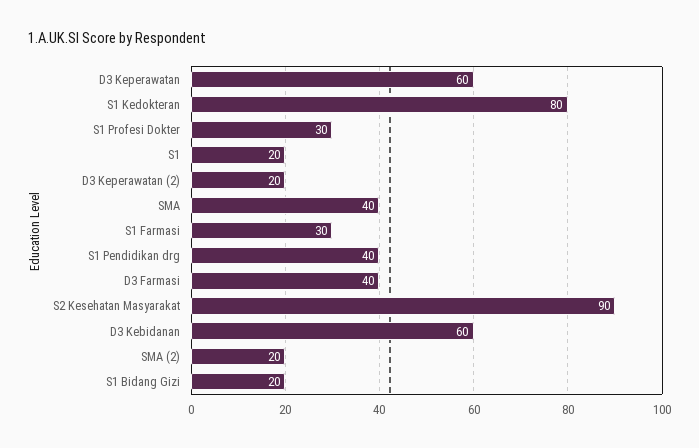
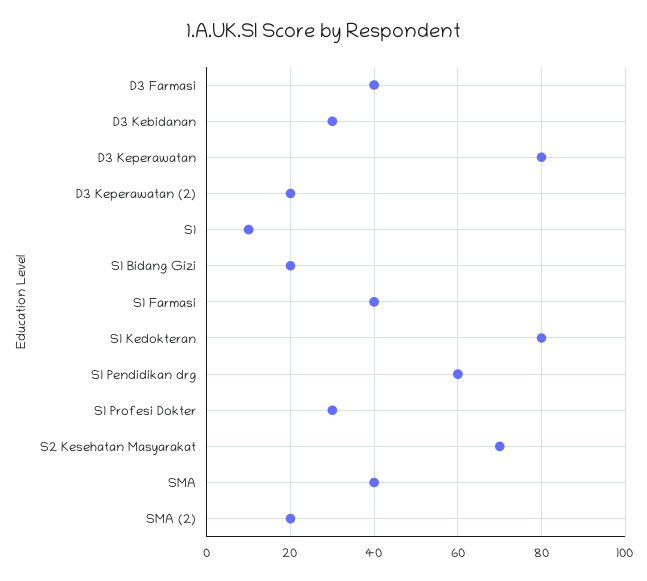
D3 Keperawatan: 60 -> 80
S1: 20 -> 10
S1 Farmasi: 30 -> 40
S1 Pendidikan drg: 40 -> 60
S2 Kesehatan Masyarakat: 90 -> 70
D3 Kebidanan: 60 -> 30

